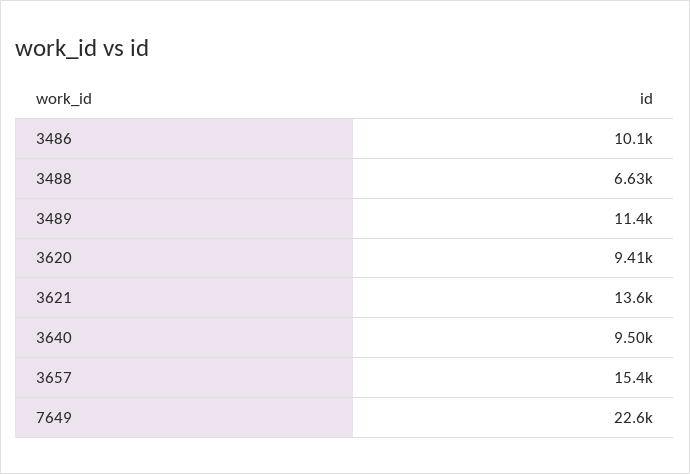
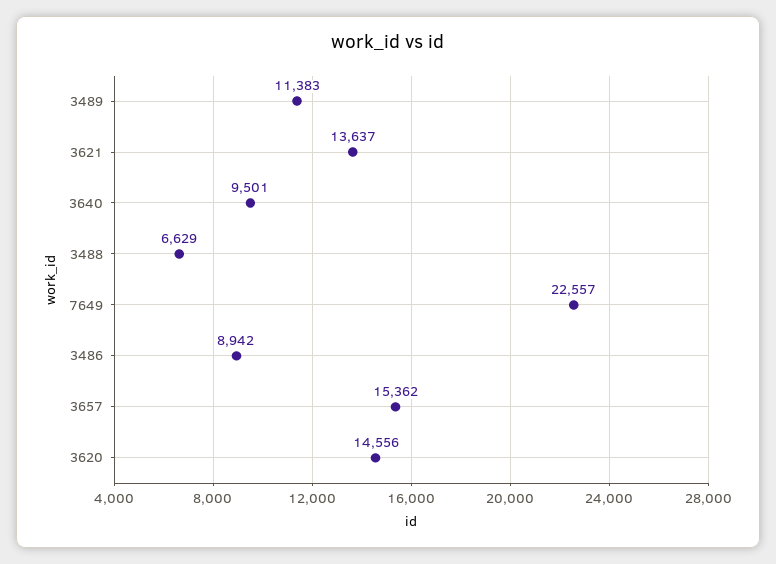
3486: 10100 -> 8942
3620: 9410 -> 14556

